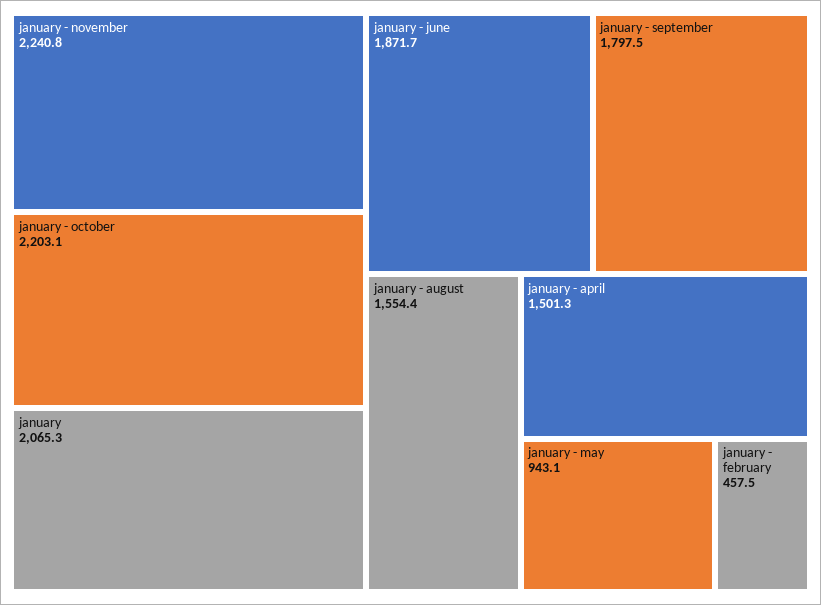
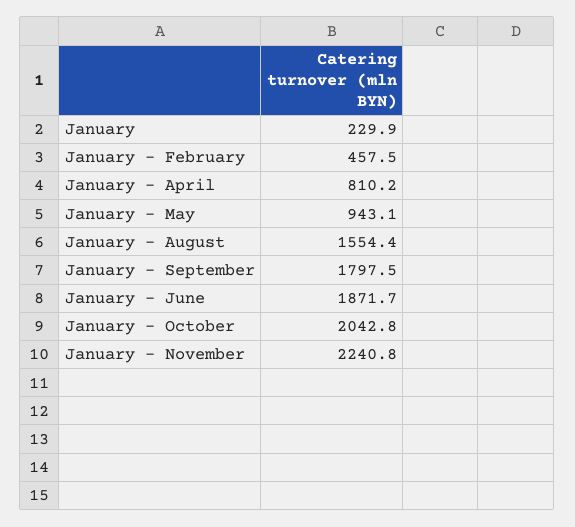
january - october: 2203.1 -> 2042.8
january: 2065.3 -> 229.9
january - april: 1501.3 -> 810.2

